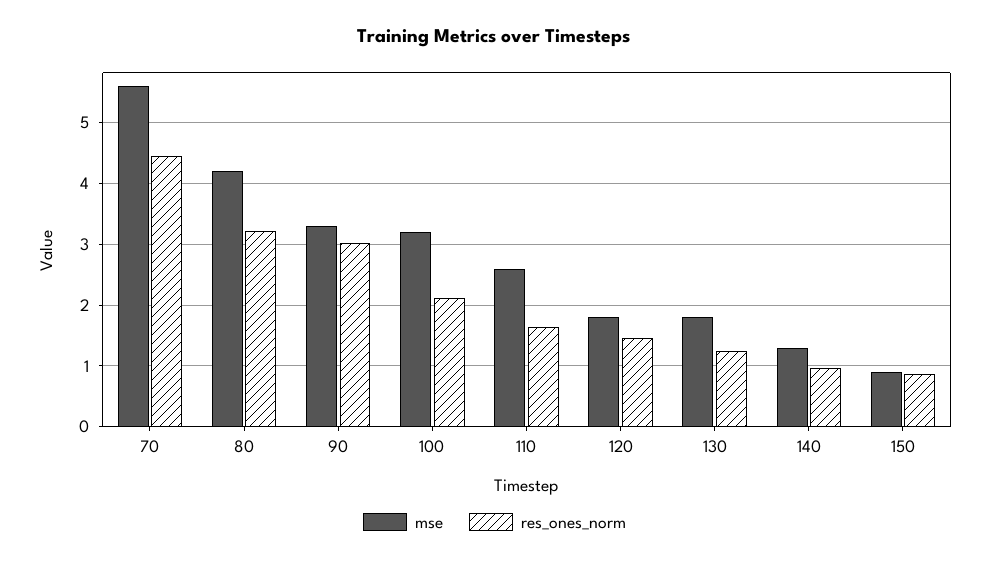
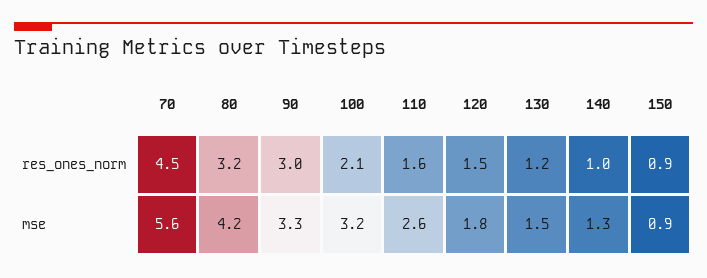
mse, 130: 1.8 -> 1.5

